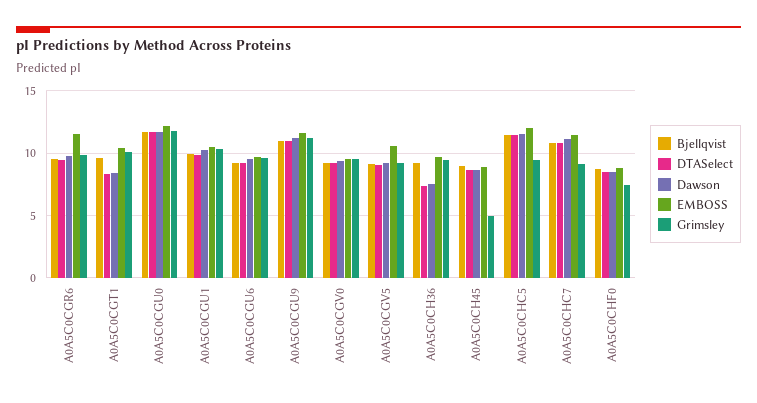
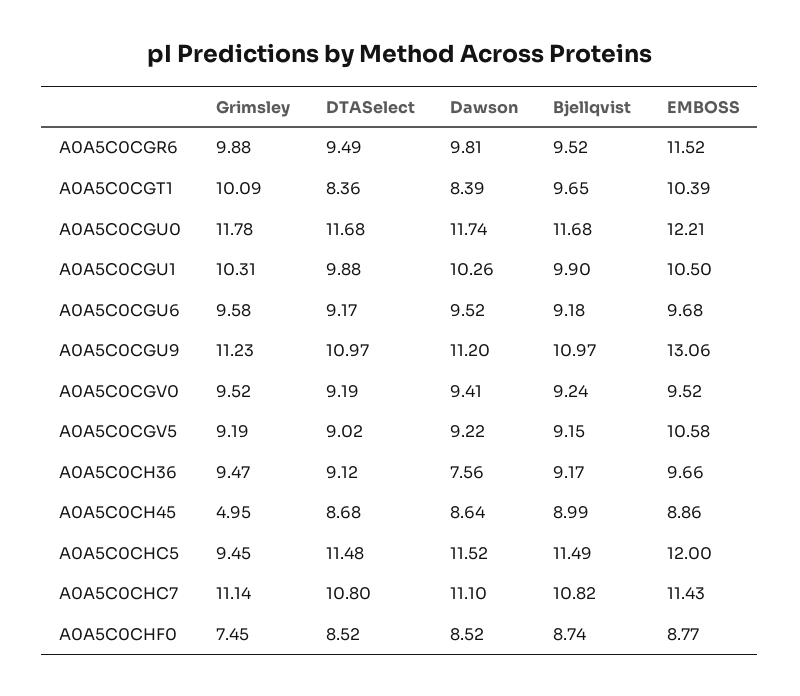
EMBOSS, A0A5C0CGU9: 11.5 -> 13.06
DTASelect, A0A5C0CH36: 7.5 -> 9.12
Grimsley, A0A5C0CHC7: 9 -> 11.14

